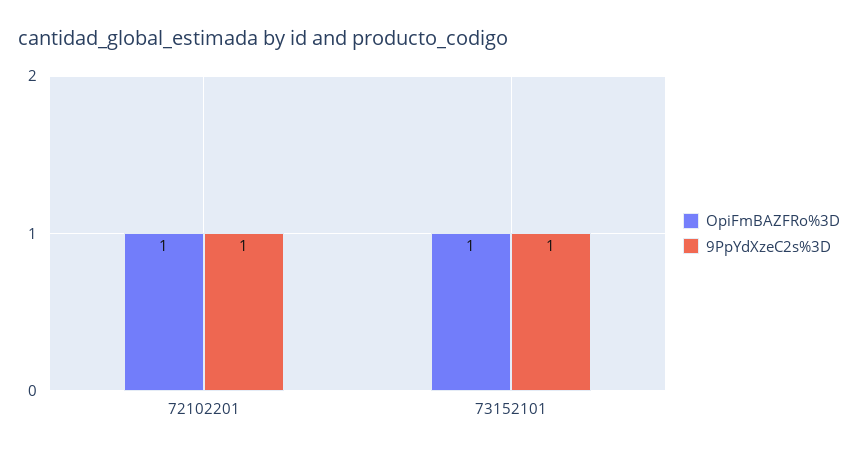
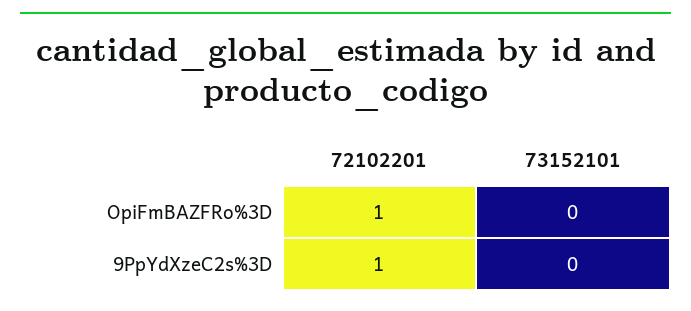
OpiFmBAZFRo%3D, 73152101: 1 -> 0
9PpYdXzeC2s%3D, 73152101: 1 -> 0

